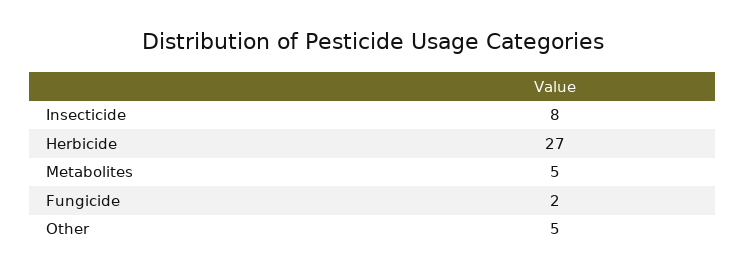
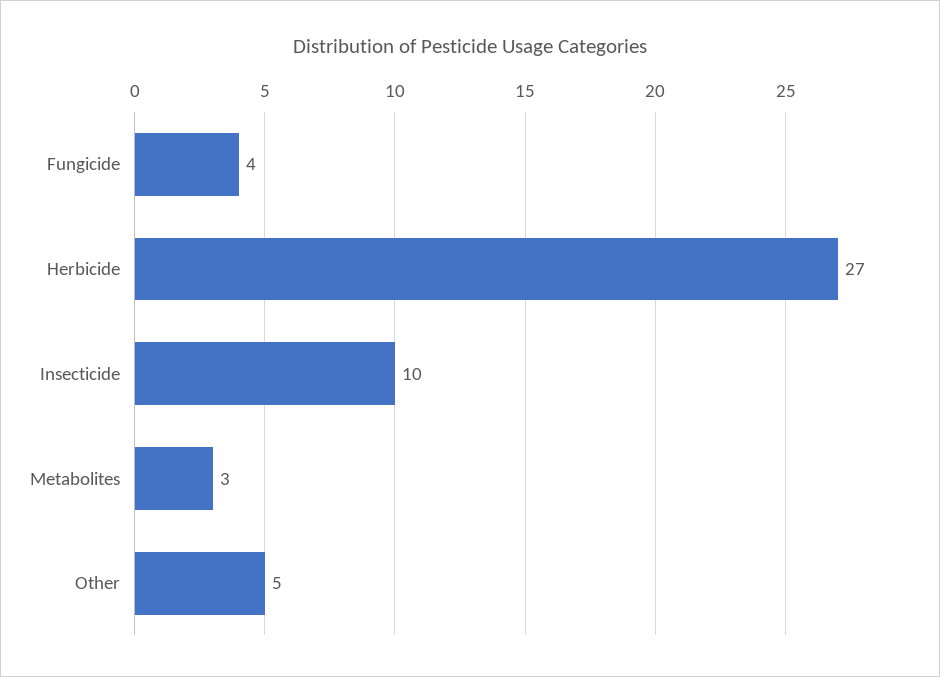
Insecticide: 8 -> 10
Metabolites: 5 -> 3
Fungicide: 2 -> 4

